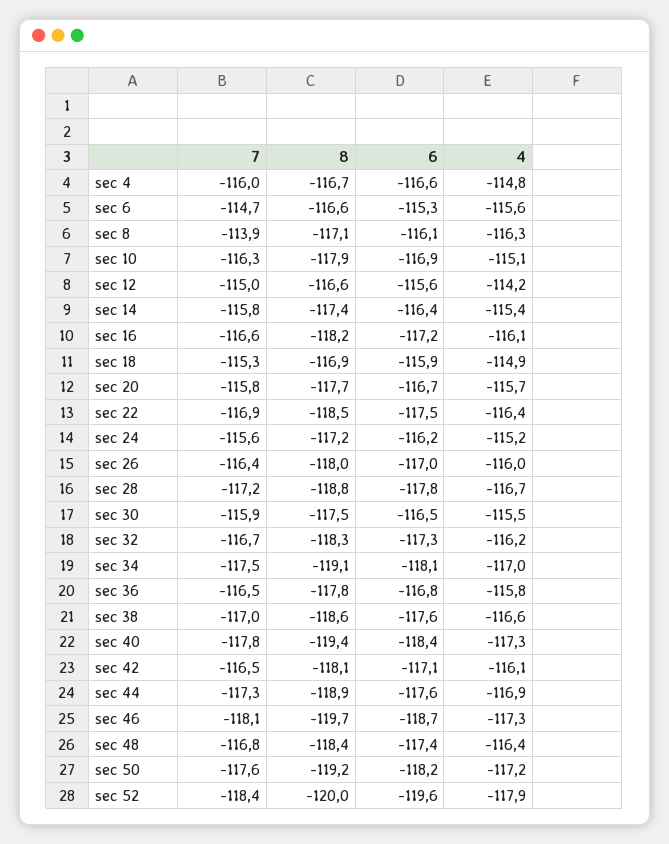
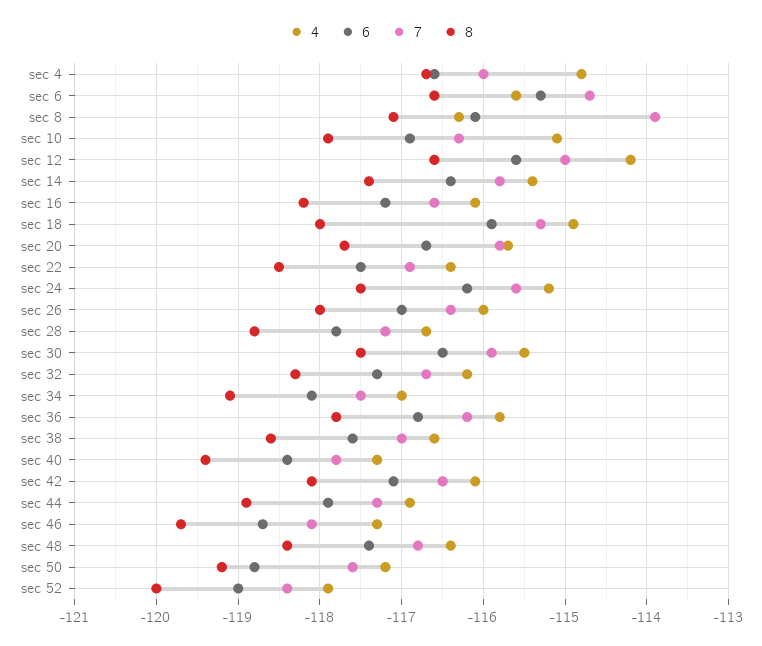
8, sec 18: -116.9 -> -118
8, sec 24: -117.2 -> -117.5
7, sec 36: -116.5 -> -116.2
6, sec 44: -117.6 -> -117.9
6, sec 50: -118.2 -> -118.8
6, sec 52: -119.6 -> -119

